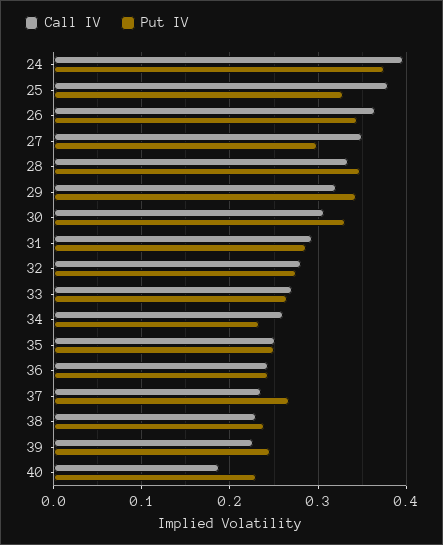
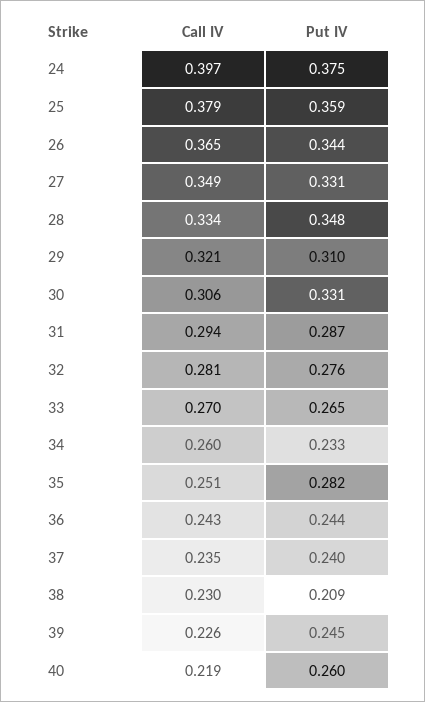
Put IV, 25: 0.33 -> 0.359
Put IV, 27: 0.3 -> 0.331
Put IV, 29: 0.34 -> 0.31
Put IV, 35: 0.25 -> 0.282
Put IV, 37: 0.27 -> 0.24
Put IV, 38: 0.24 -> 0.209
Call IV, 40: 0.19 -> 0.219
Put IV, 40: 0.23 -> 0.26

